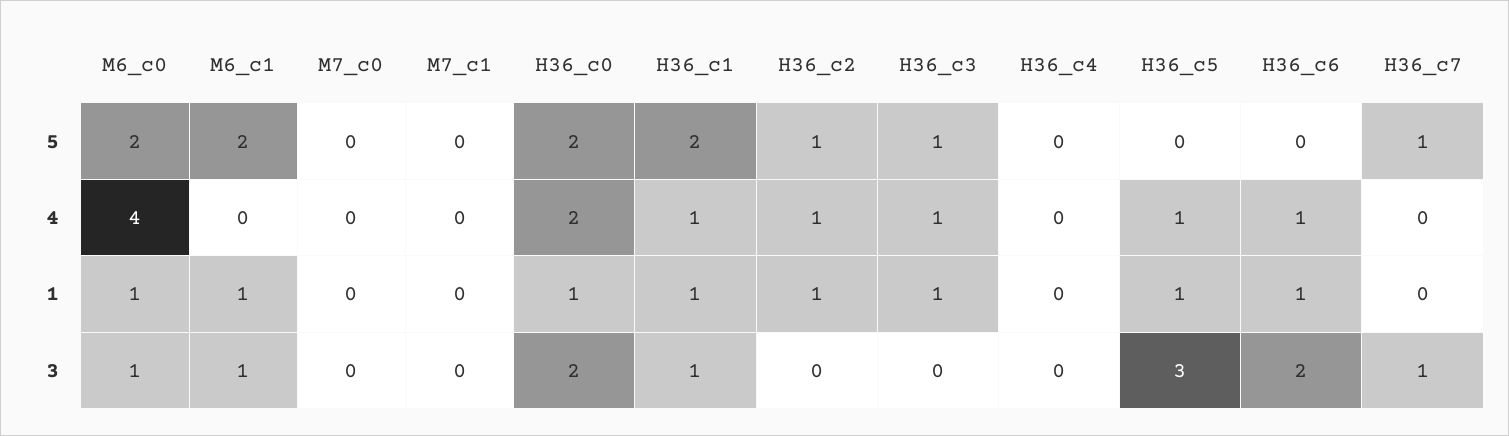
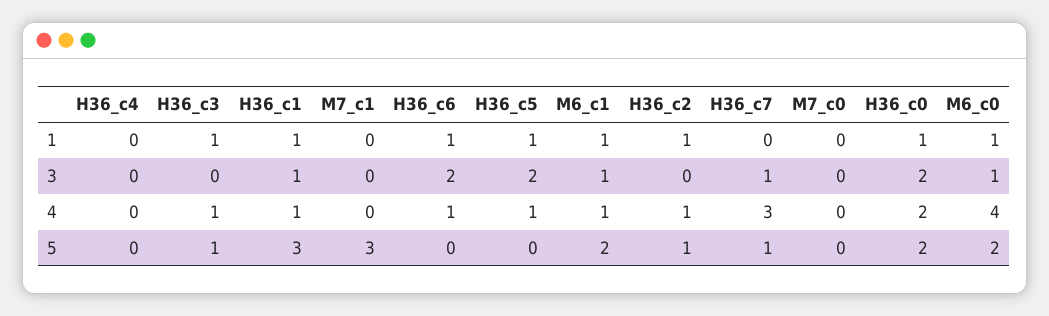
M7_c1, 5: 0 -> 3
H36_c1, 5: 2 -> 3
M6_c1, 4: 0 -> 1
H36_c7, 4: 0 -> 3
H36_c5, 3: 3 -> 2

